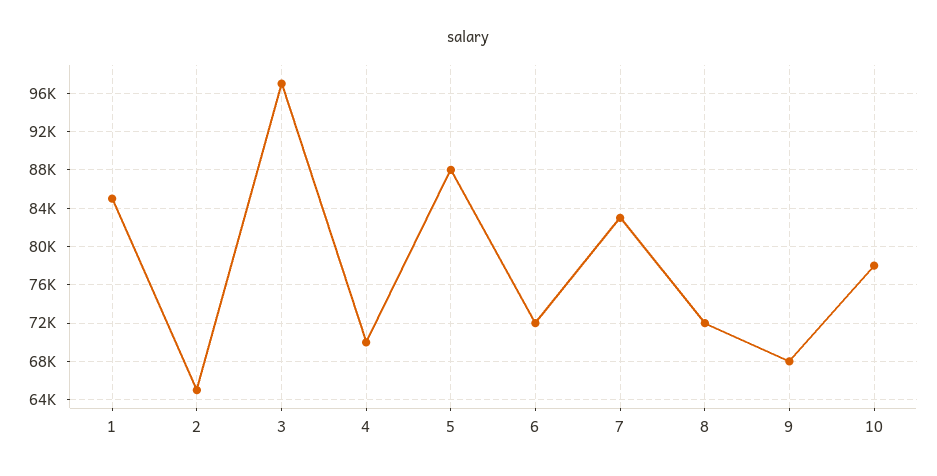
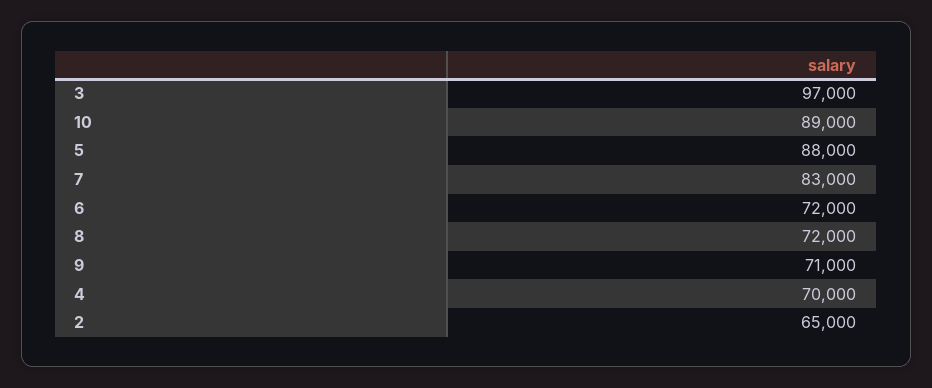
1: 85000 -> none
9: 68000 -> 71000
10: 78000 -> 89000

